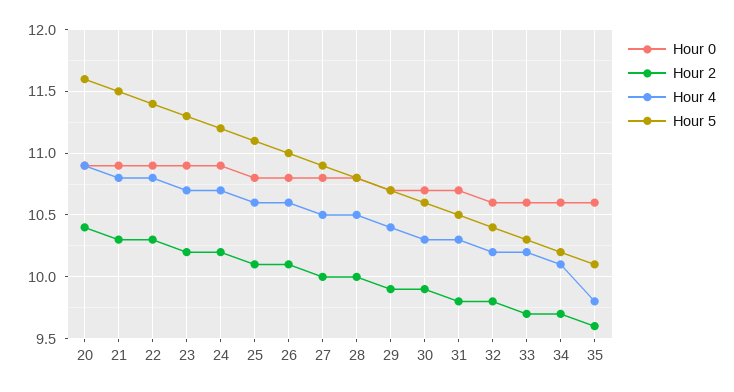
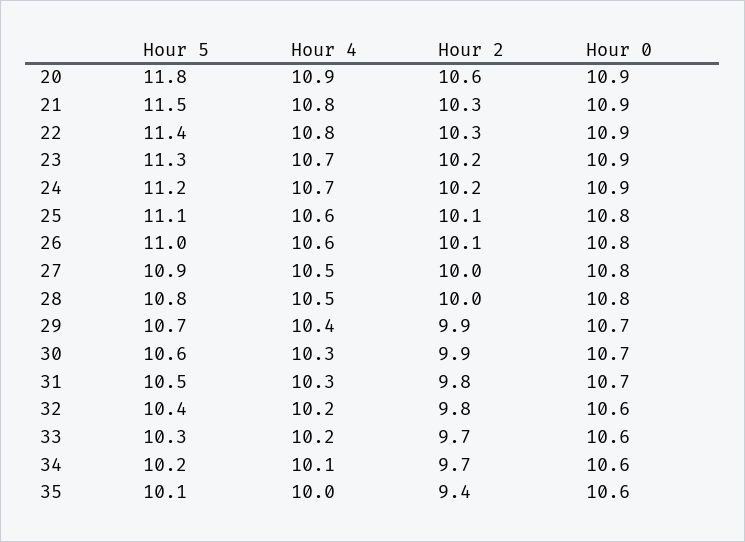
Hour 2, 20: 10.4 -> 10.6
Hour 5, 20: 11.6 -> 11.8
Hour 2, 35: 9.6 -> 9.4
Hour 4, 35: 9.8 -> 10

